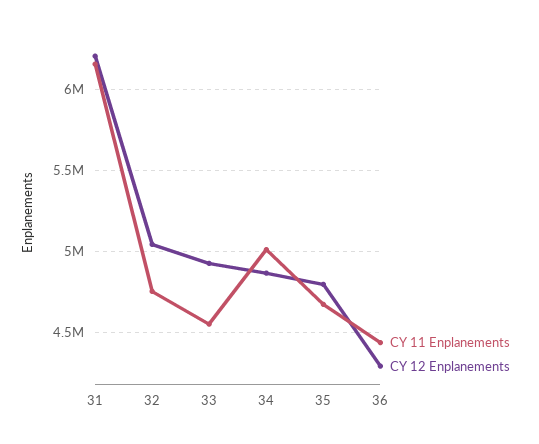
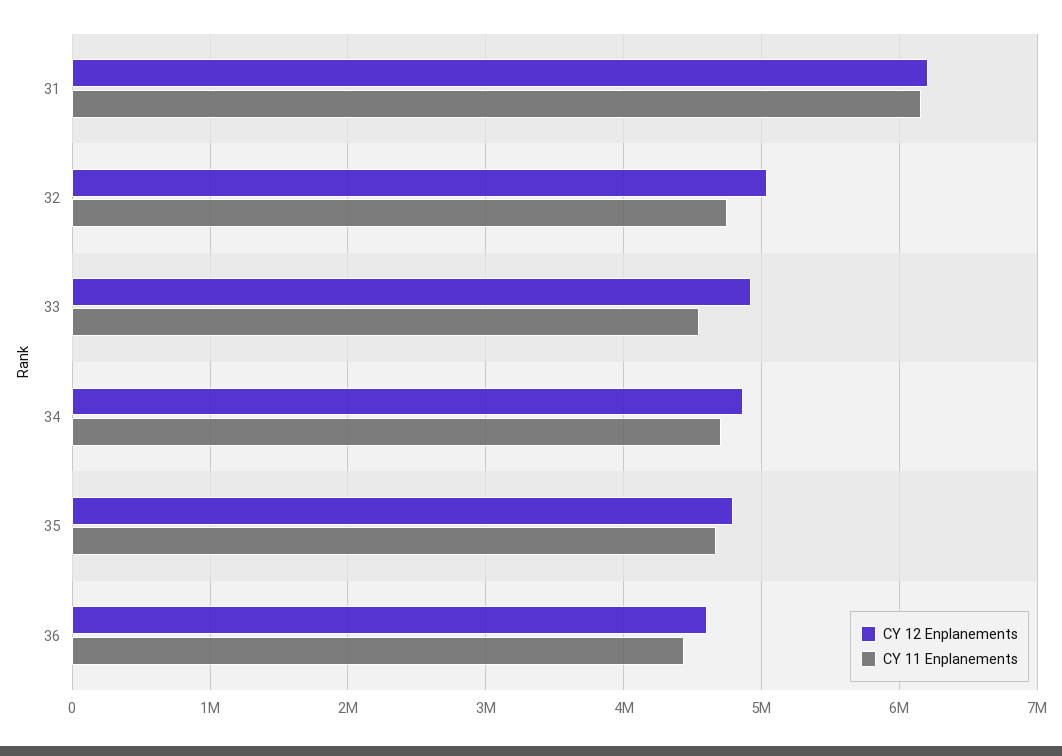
CY 11 Enplanements, 34: 5000000 -> 4700000
CY 12 Enplanements, 36: 4300000 -> 4600000

